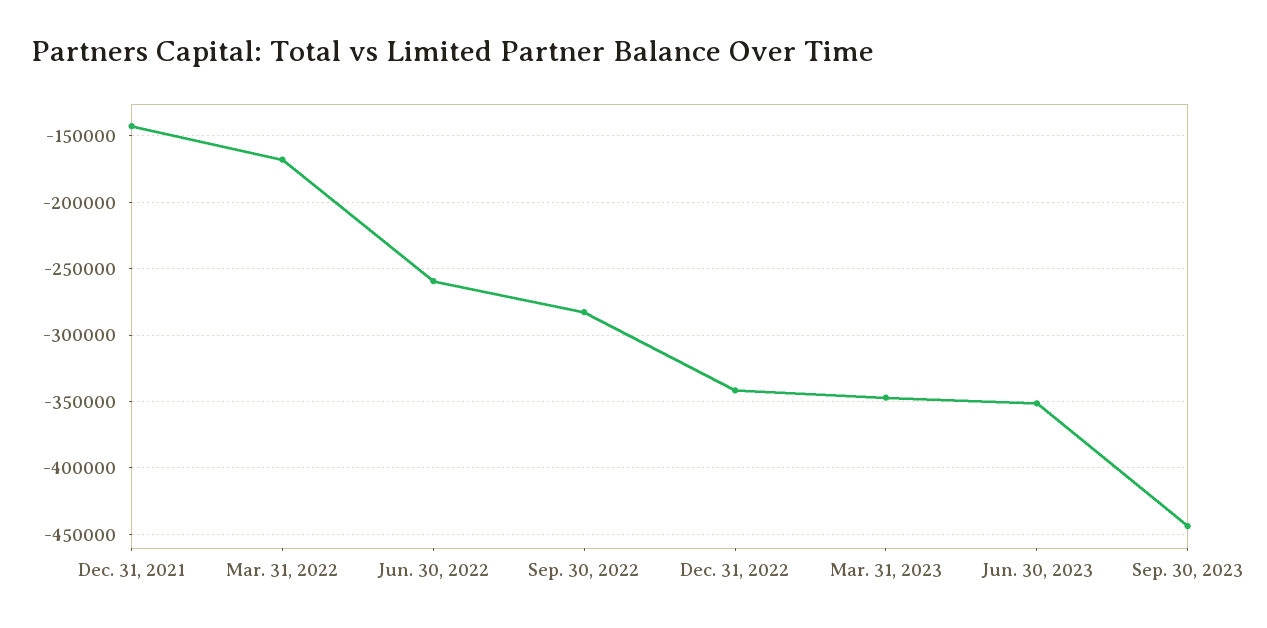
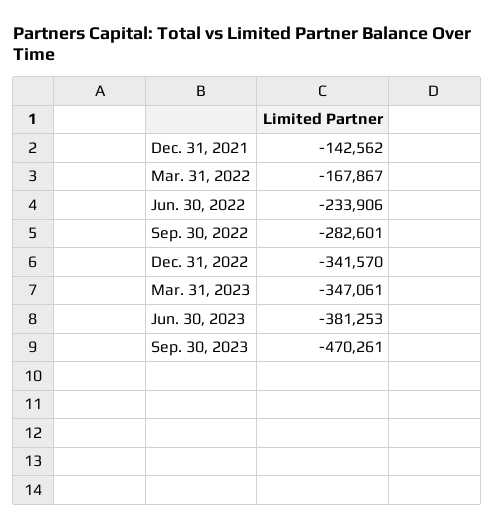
Jun. 30, 2022: -260000 -> -233906
Jun. 30, 2023: -350000 -> -381253
Sep. 30, 2023: -445000 -> -470261

